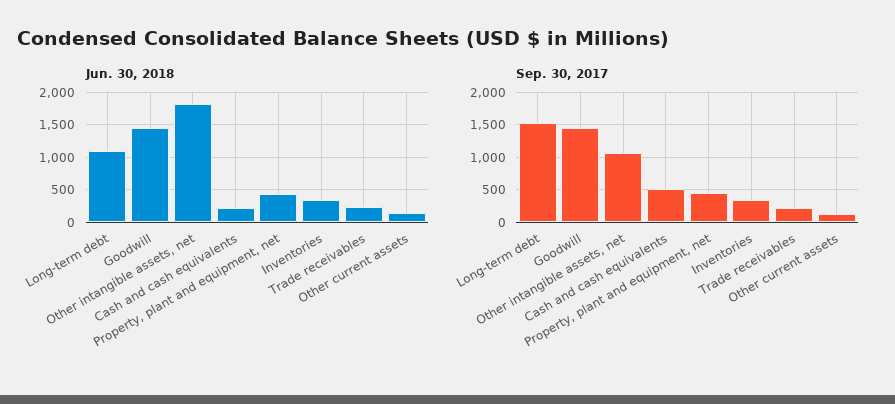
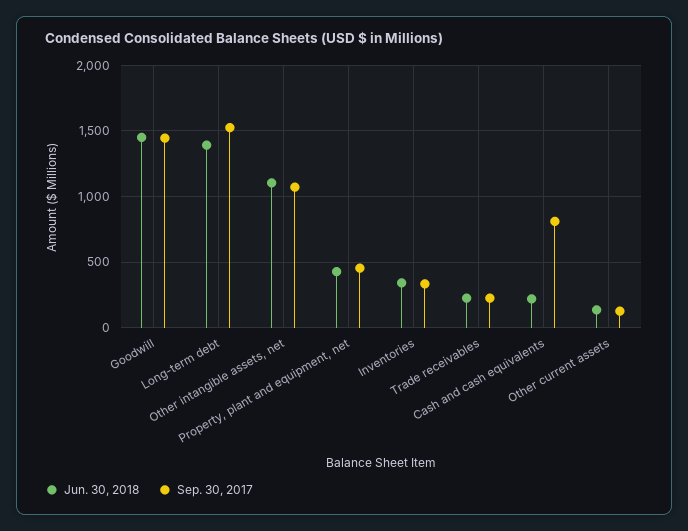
Jun. 30, 2018, Long-term debt: 1100 -> 1400
Jun. 30, 2018, Other intangible assets, net: 1800 -> 1100
Sep. 30, 2017, Cash and cash equivalents: 500 -> 800

